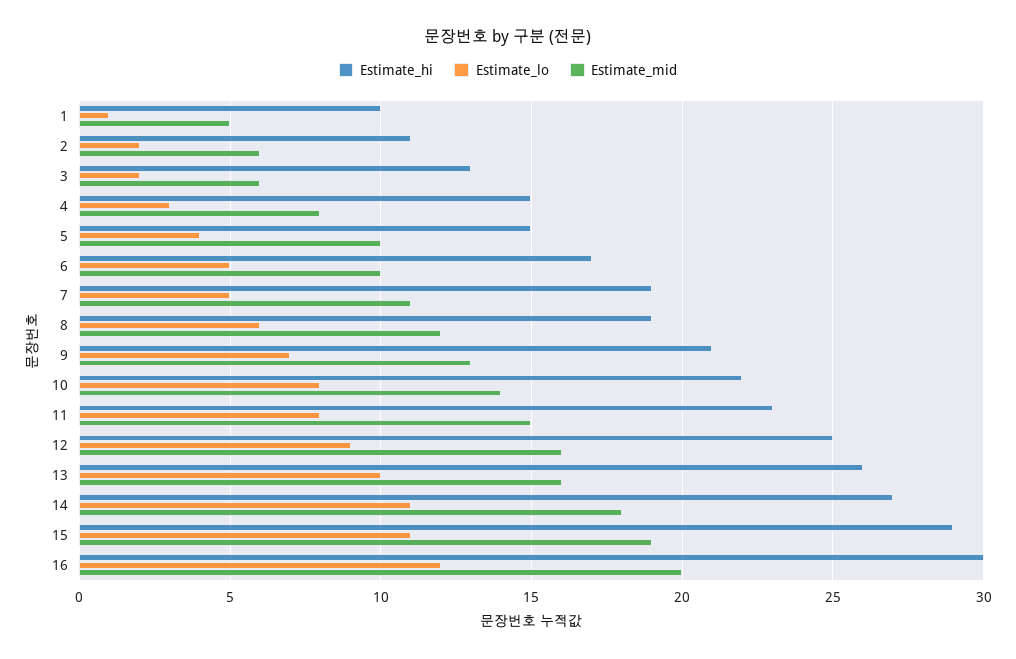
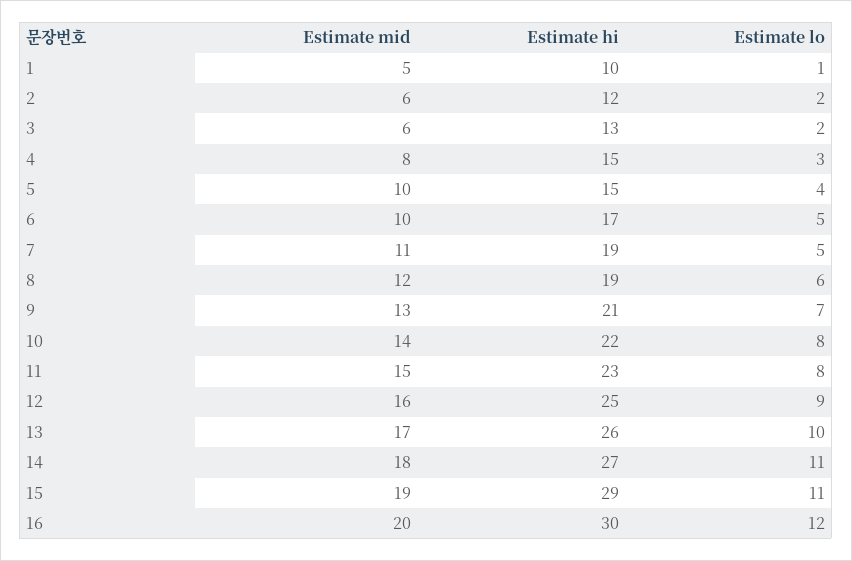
Estimate_hi, 2: 11 -> 12
Estimate_mid, 13: 16 -> 17

